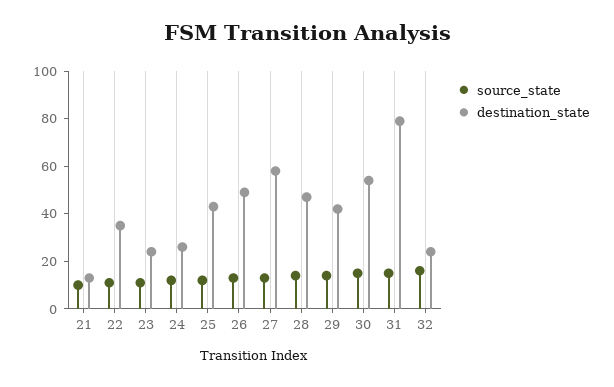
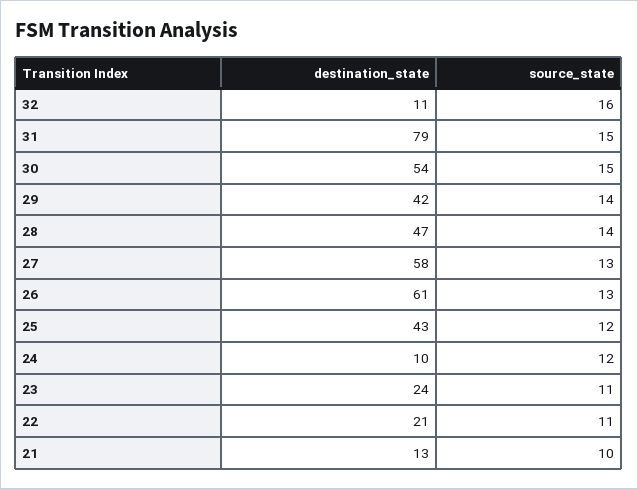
destination_state, 22: 35 -> 21
destination_state, 24: 25 -> 10
destination_state, 26: 50 -> 61
destination_state, 32: 25 -> 11

